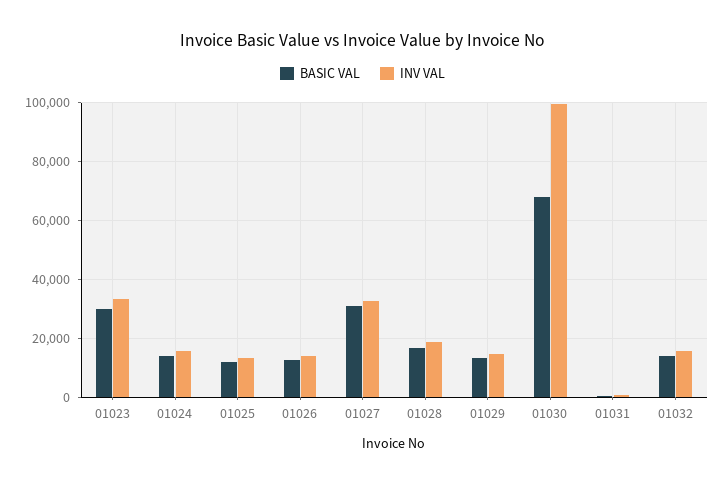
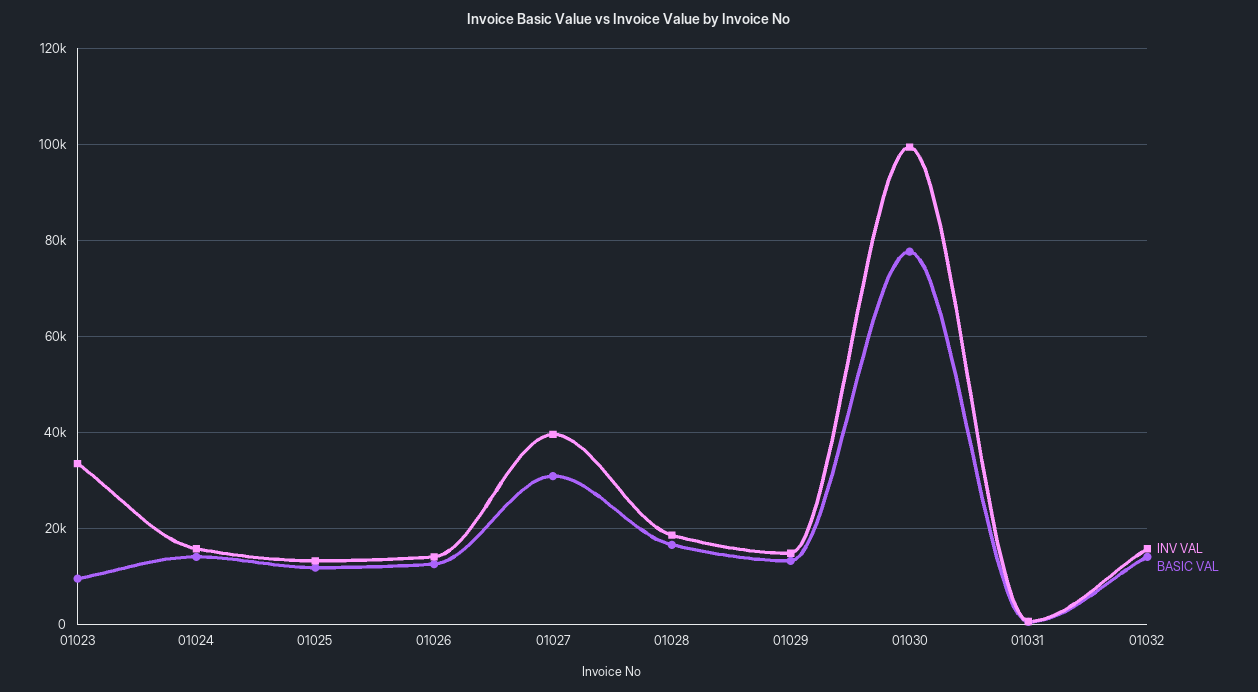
BASIC VAL, 01023: 30000 -> 10000
INV VAL, 01027: 32500 -> 40000
BASIC VAL, 01030: 67500 -> 78000

